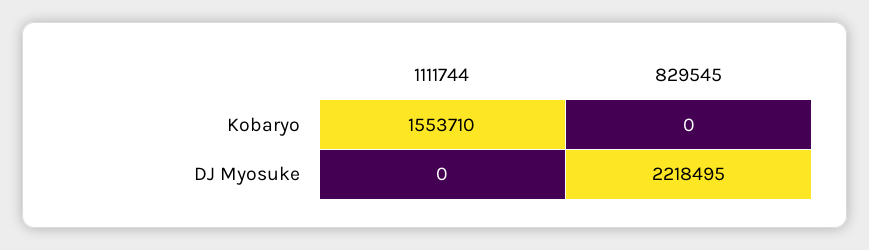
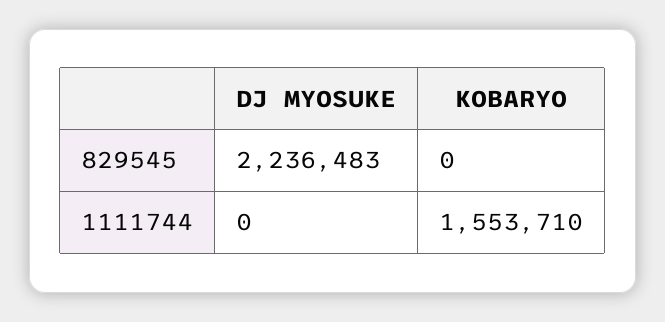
829545, DJ Myosuke: 2218495 -> 2236483

